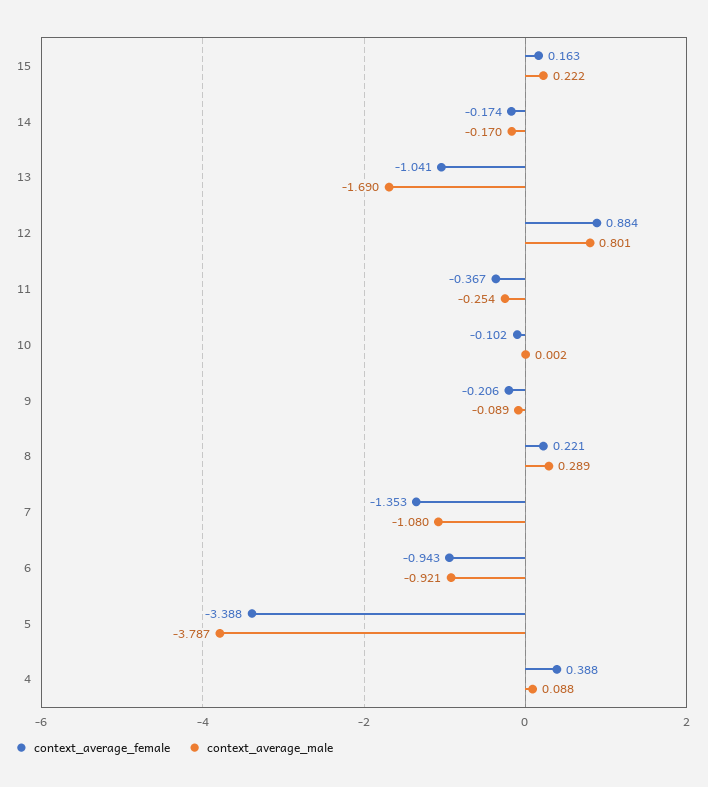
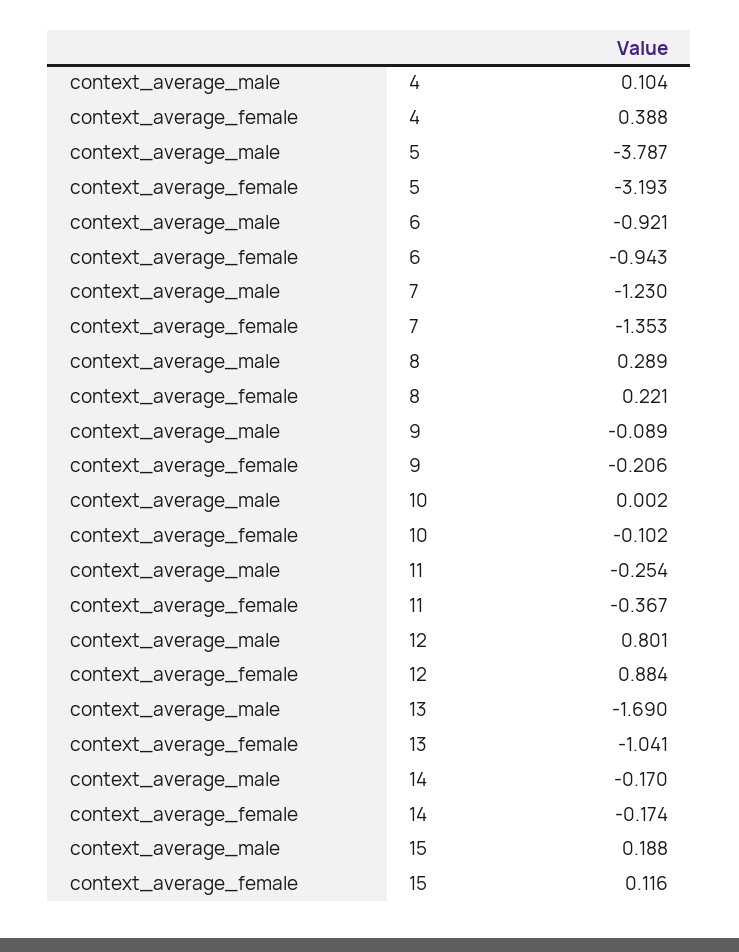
context_average_female, 15: 0.163 -> 0.116
context_average_male, 15: 0.222 -> 0.188
context_average_male, 7: -1.08 -> -1.23
context_average_female, 5: -3.388 -> -3.193
context_average_male, 4: 0.088 -> 0.104

